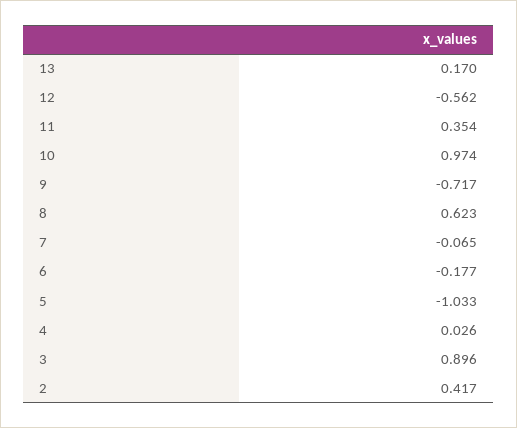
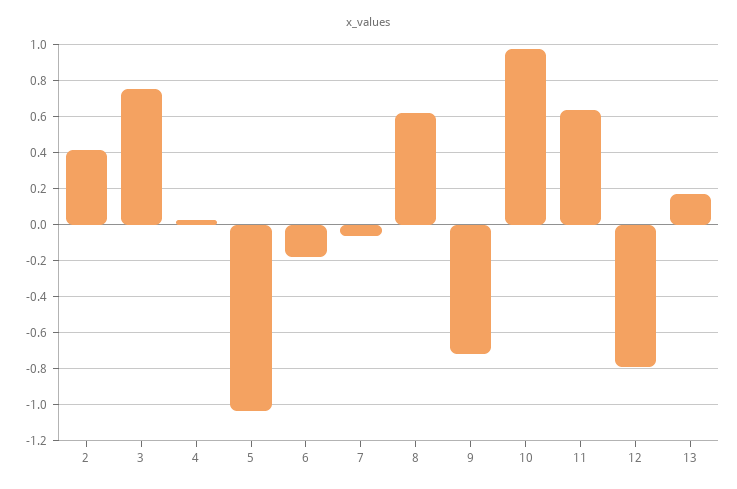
12: -0.562 -> -0.8
11: 0.354 -> 0.65
3: 0.896 -> 0.75

